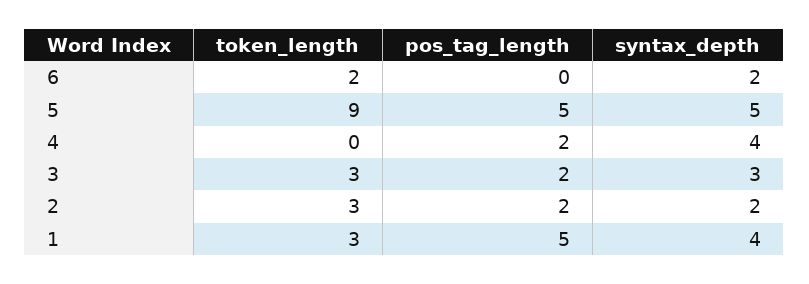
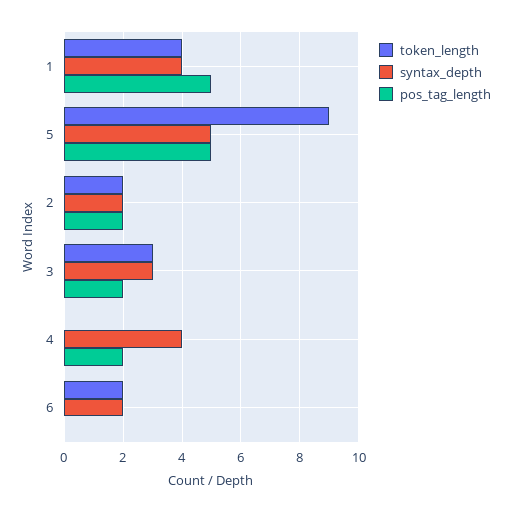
token_length, 2: 3 -> 2
token_length, 1: 3 -> 4

